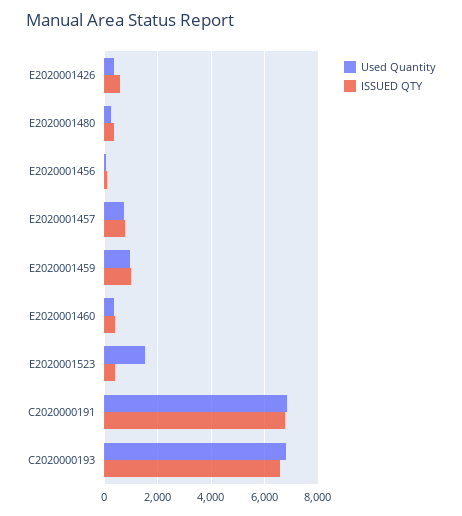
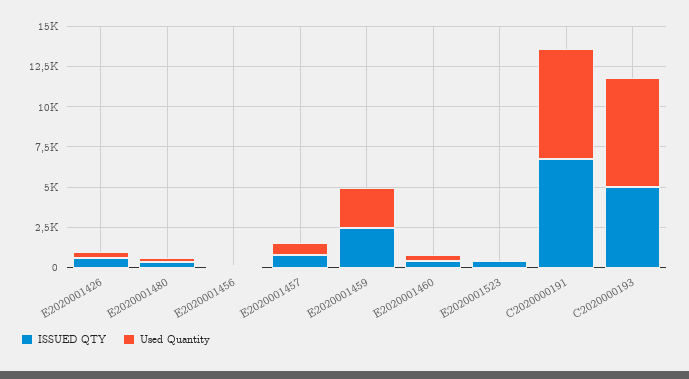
Used Quantity, E2020001459: 1000 -> 2500
ISSUED QTY, E2020001459: 1000 -> 2500
Used Quantity, E2020001523: 1500 -> 0
ISSUED QTY, C2020000193: 6500 -> 5000

